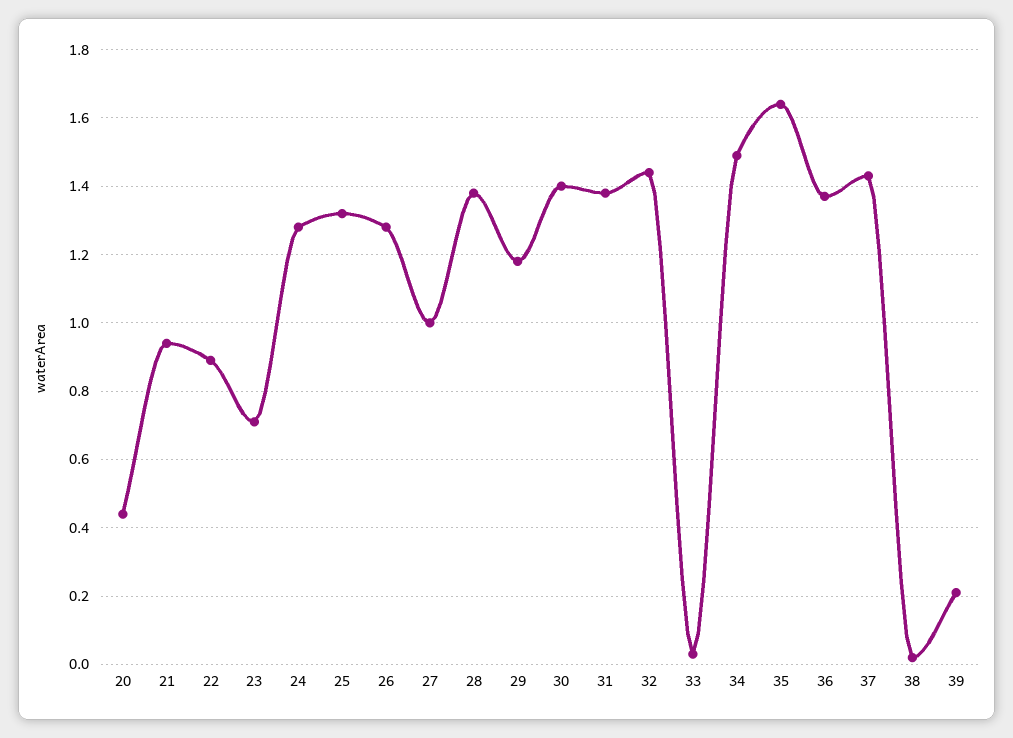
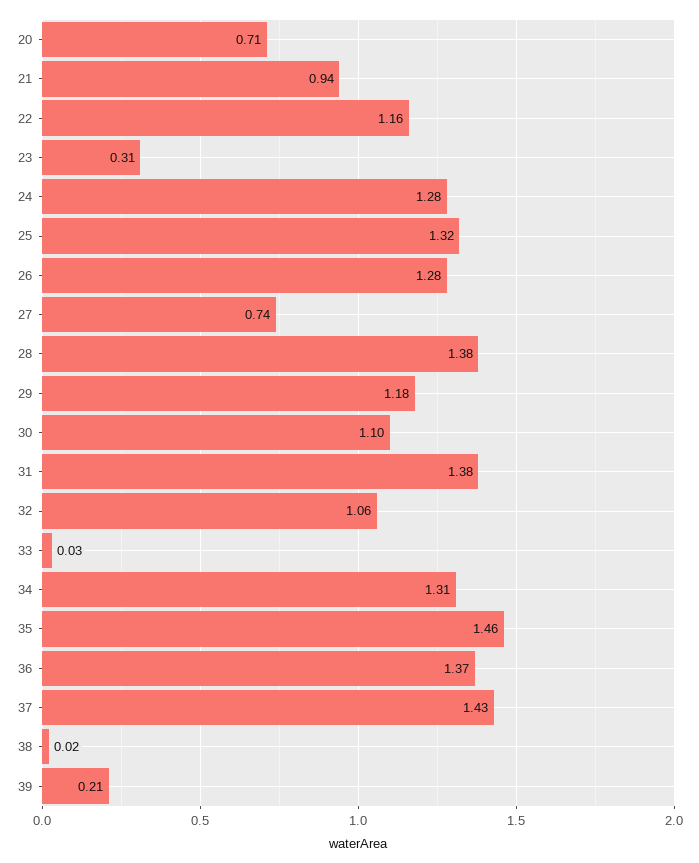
20: 0.45 -> 0.71
22: 0.9 -> 1.16
23: 0.7 -> 0.31
27: 1 -> 0.74
30: 1.4 -> 1.1
32: 1.45 -> 1.06
34: 1.5 -> 1.31
35: 1.65 -> 1.46

